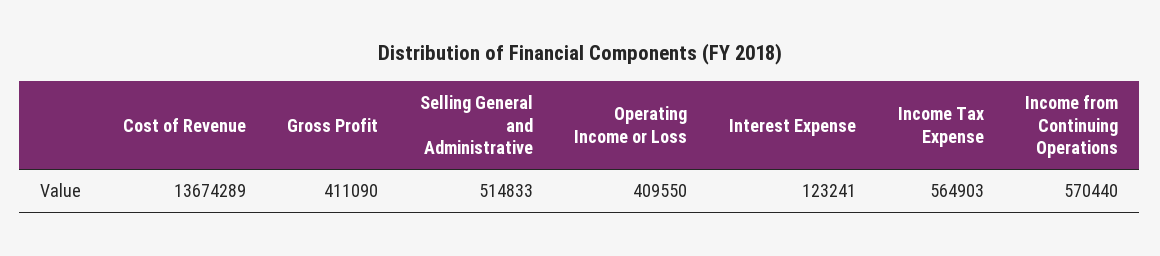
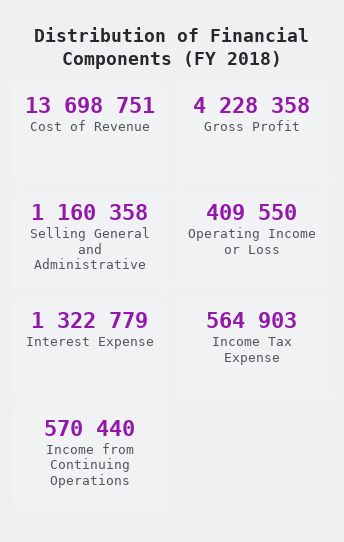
Cost of Revenue: 13674289 -> 13698751
Gross Profit: 411090 -> 4228358
Selling General and Administrative: 514833 -> 1160358
Interest Expense: 123241 -> 1322779

